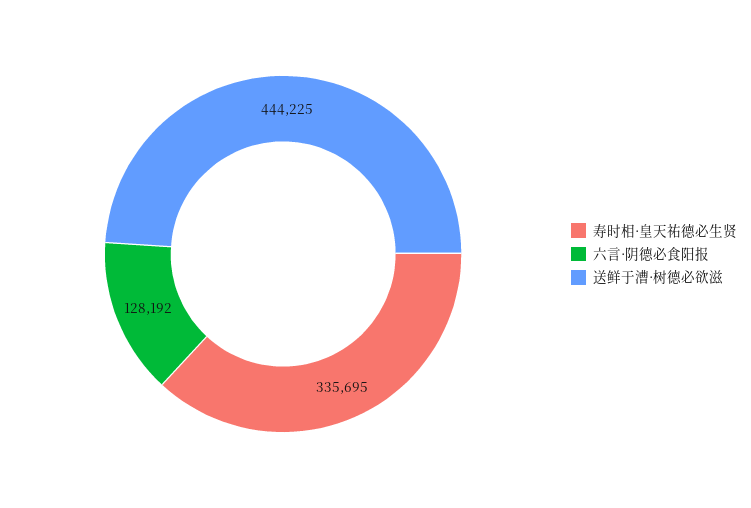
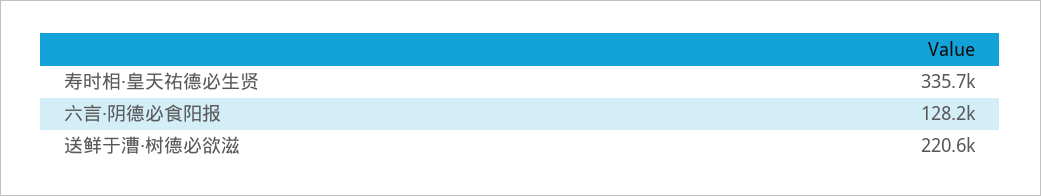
送鲜于漕·树德必欲滋: 444225 -> 220600

